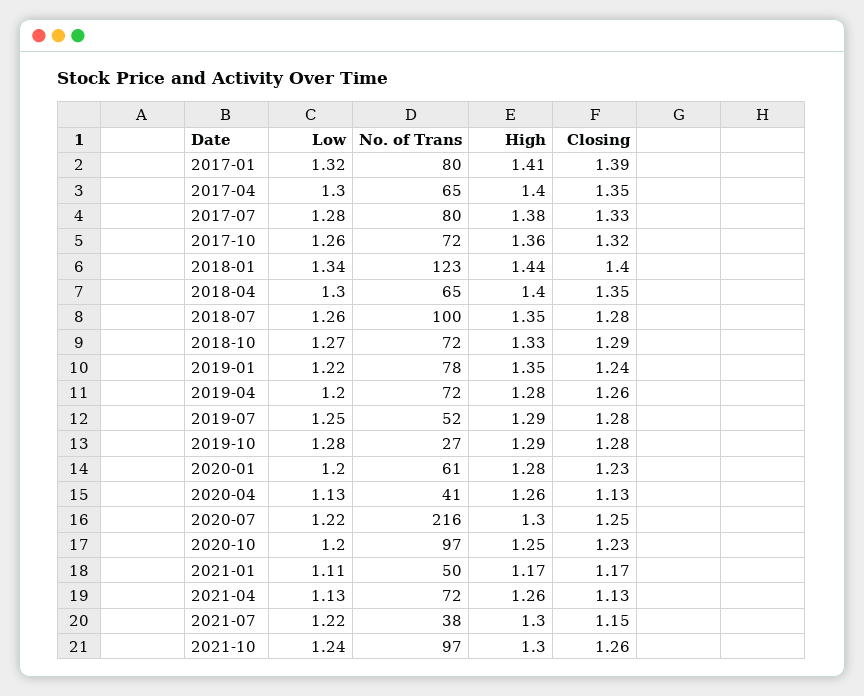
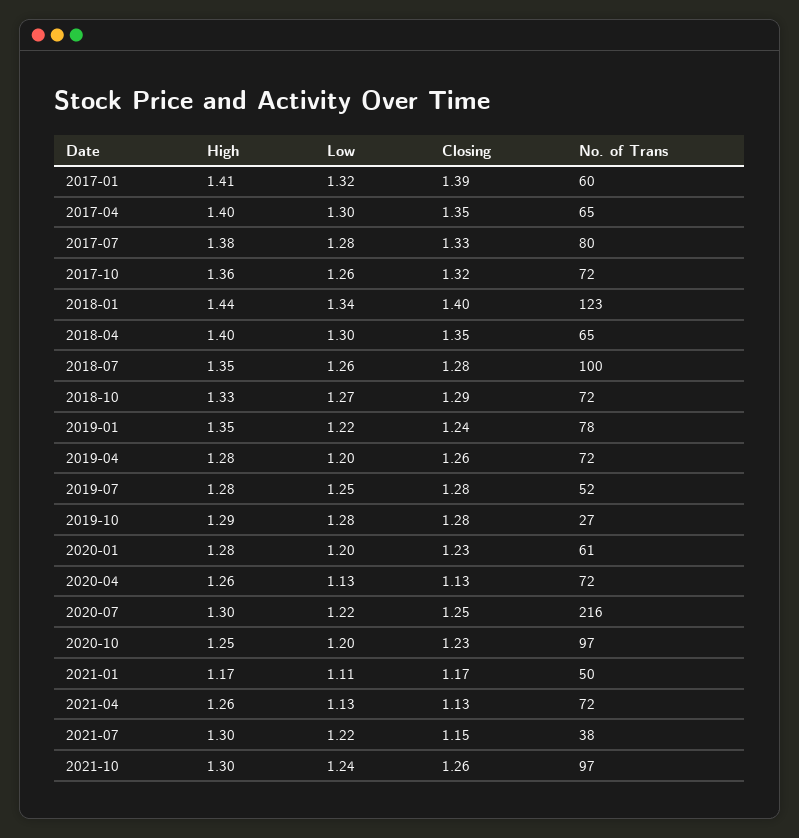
No. of Trans, 2017-01: 80 -> 60
High, 2019-07: 1.29 -> 1.28
No. of Trans, 2020-04: 41 -> 72

